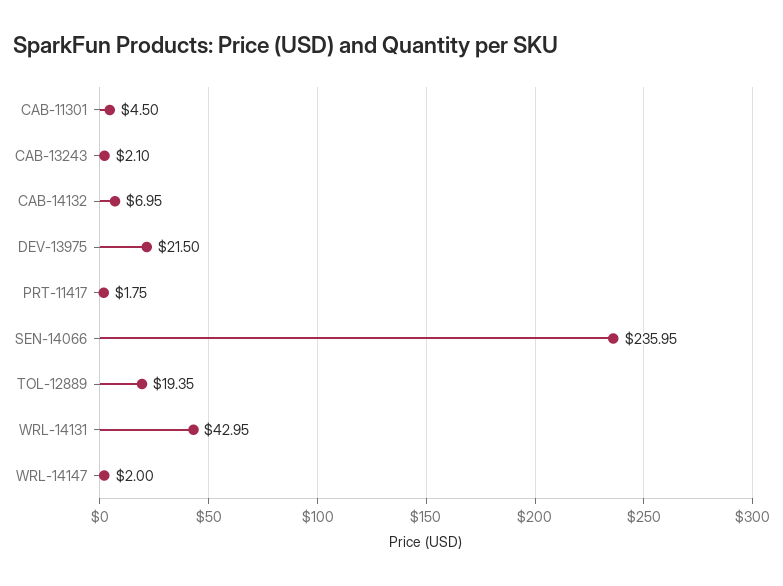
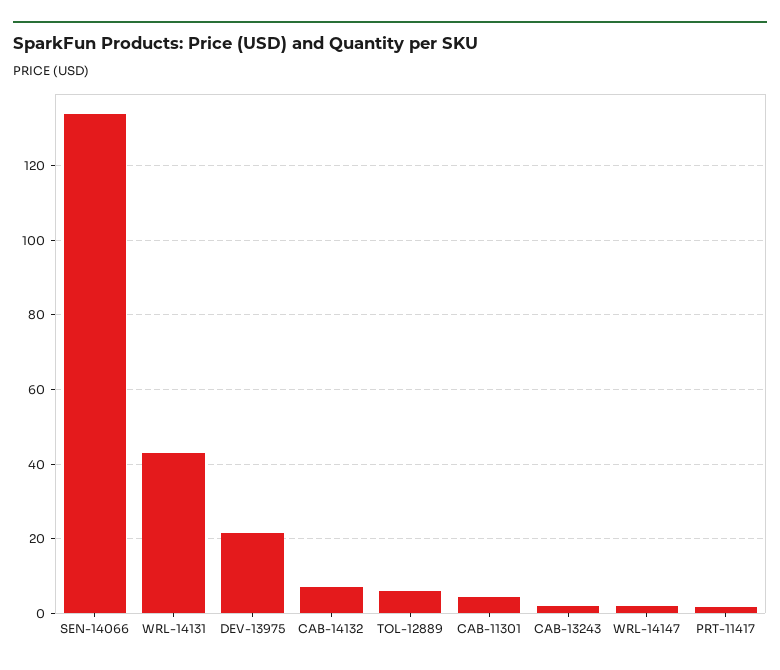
SEN-14066: 235.95 -> 134
TOL-12889: 19.35 -> 6

